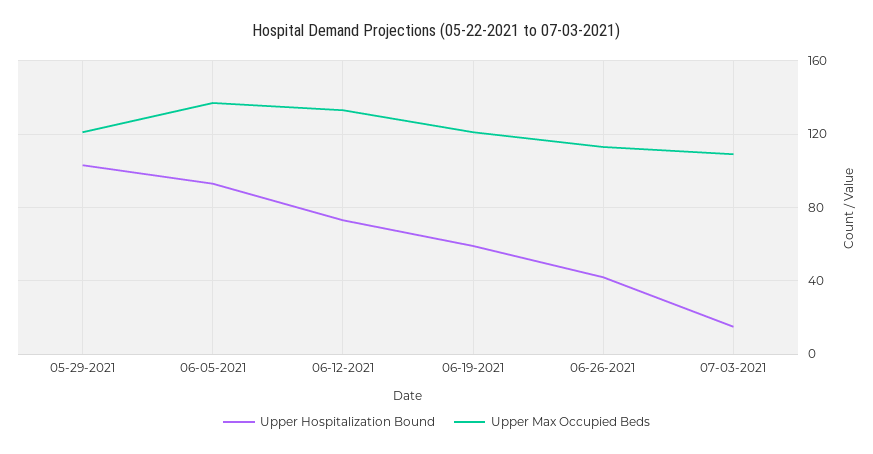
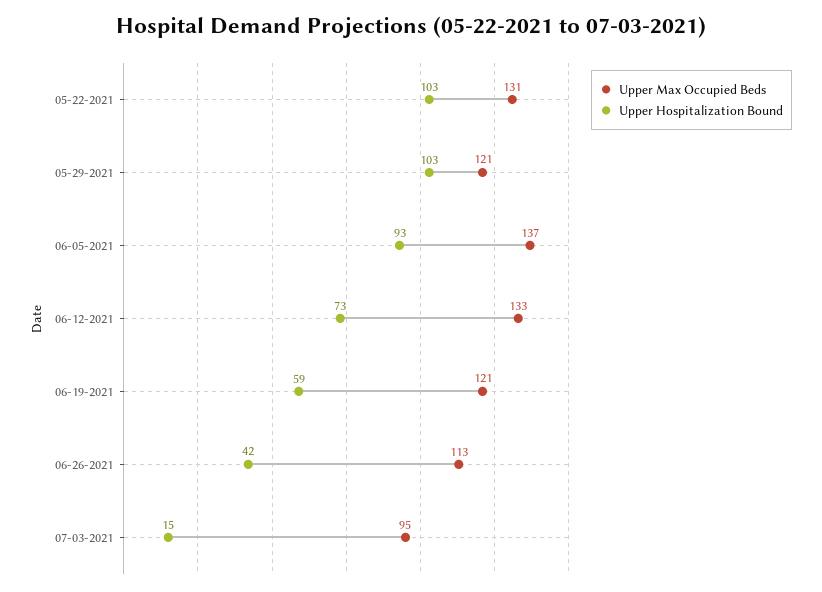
Upper Max Occupied Beds, 07-03-2021: 110 -> 95
Upper Max Occupied Beds, 05-22-2021: none -> 131
Upper Hospitalization Bound, 05-22-2021: none -> 103

